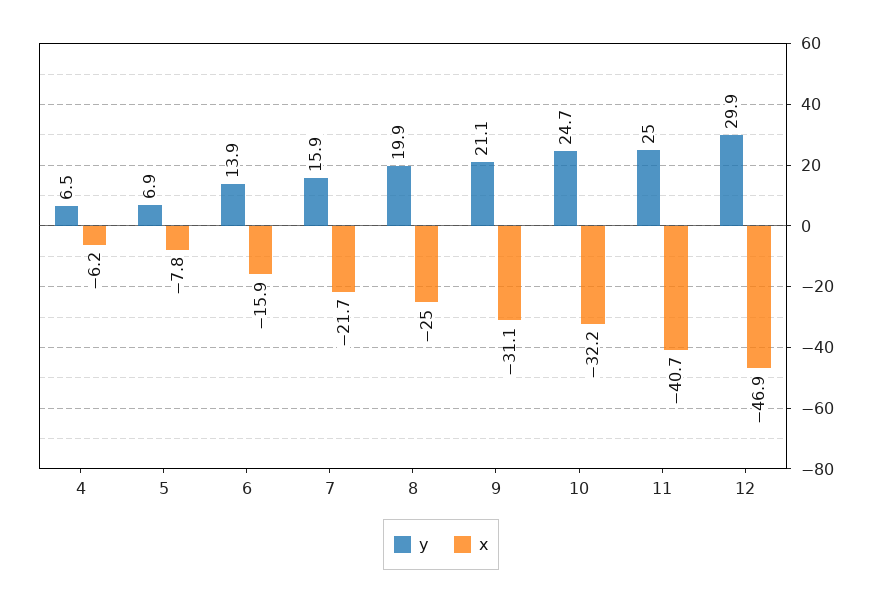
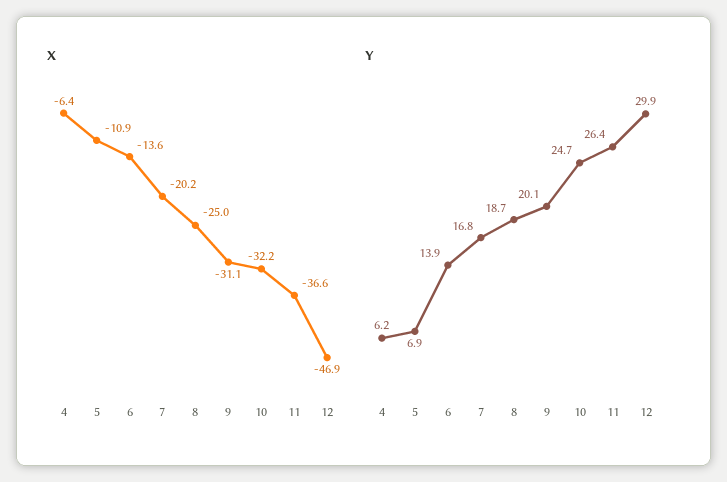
y, 4: 6.5 -> 6.2
x, 4: -6.2 -> -6.4
x, 5: -7.8 -> -10.9
x, 6: -15.9 -> -13.6
y, 7: 15.9 -> 16.8
x, 7: -21.7 -> -20.2
y, 8: 19.9 -> 18.7
y, 9: 21.1 -> 20.1
y, 11: 25 -> 26.4
x, 11: -40.7 -> -36.6

